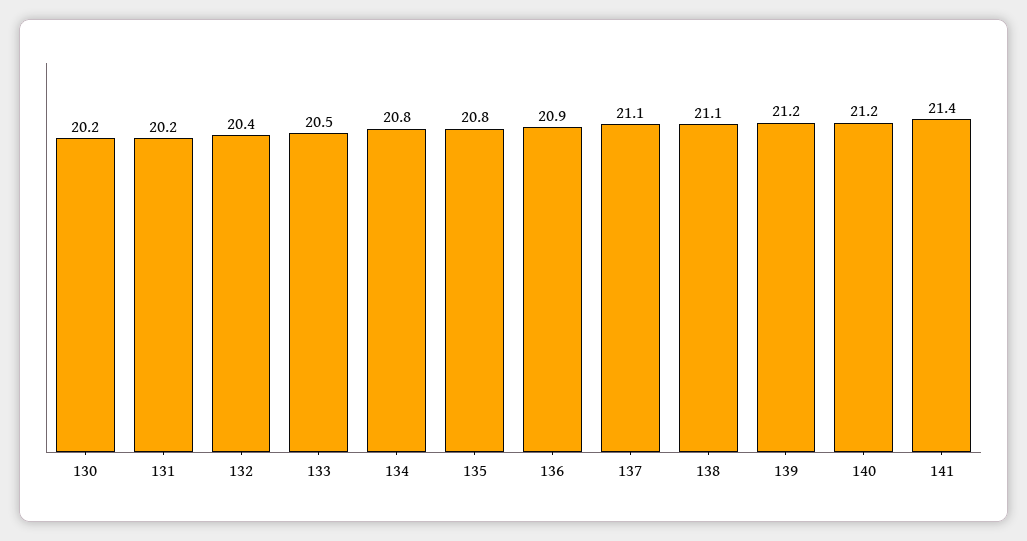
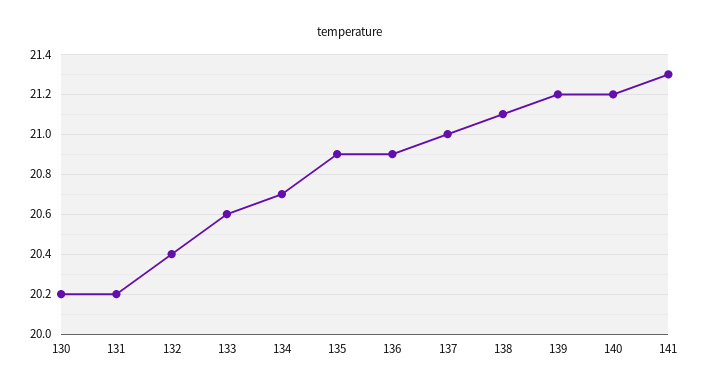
133: 20.5 -> 20.6
134: 20.8 -> 20.7
135: 20.8 -> 20.9
137: 21.1 -> 21
141: 21.4 -> 21.3

